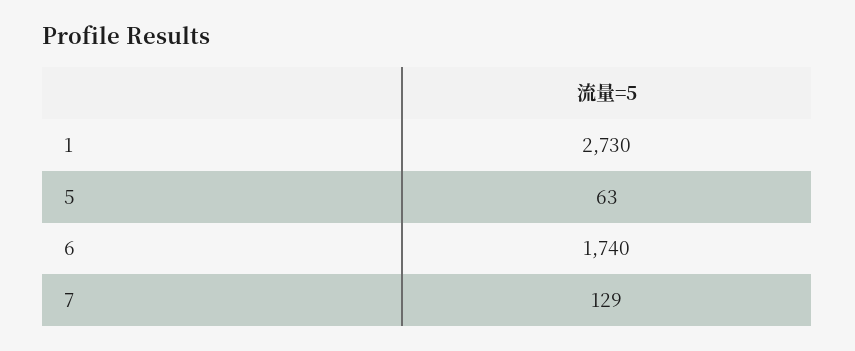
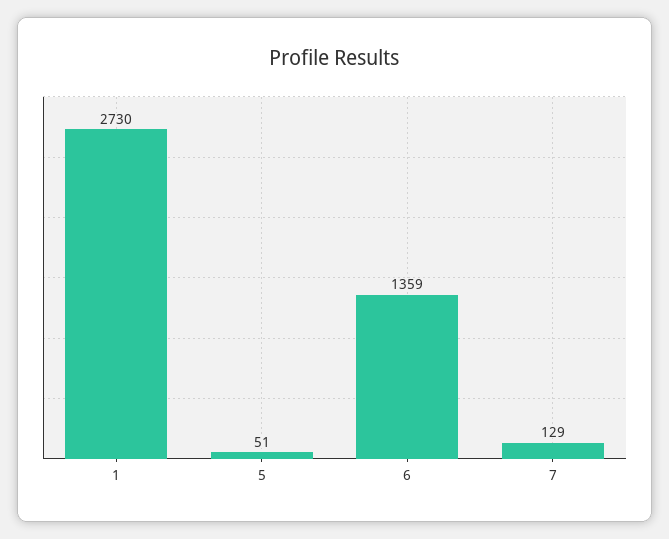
5: 63 -> 51
6: 1740 -> 1359

